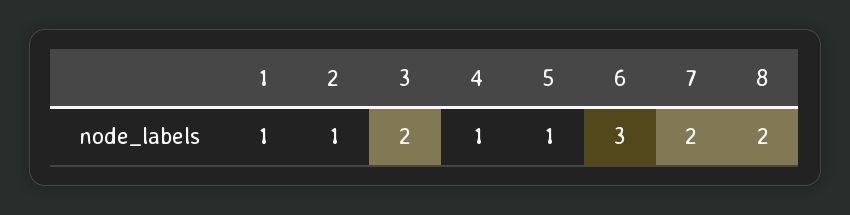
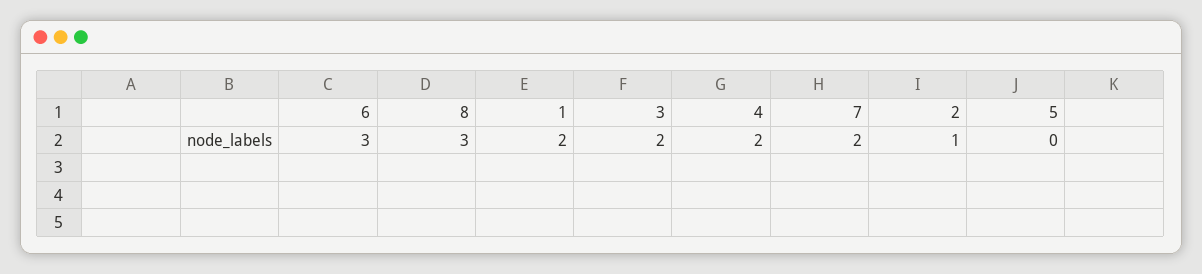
1: 1 -> 2
4: 1 -> 2
5: 1 -> 0
8: 2 -> 3

